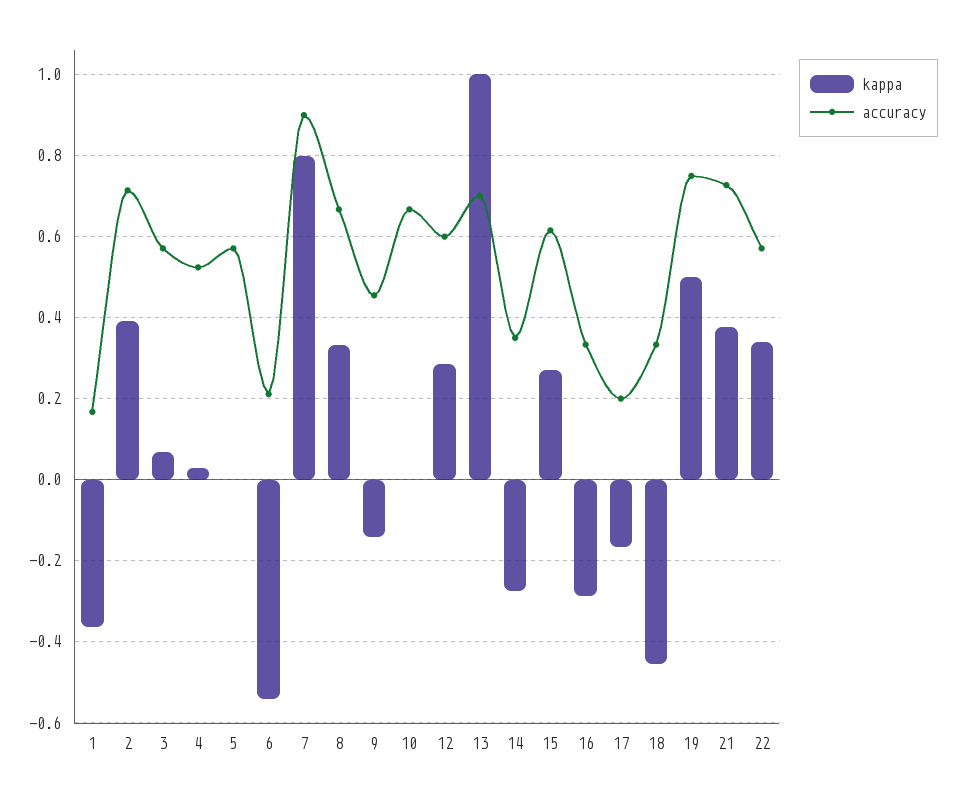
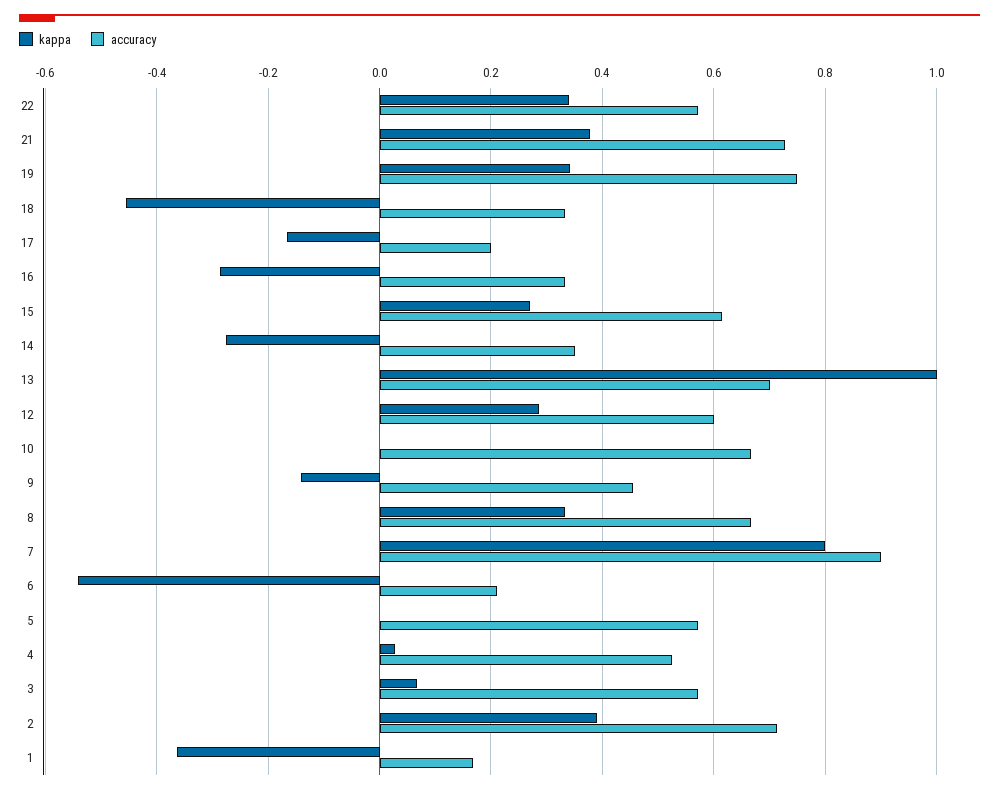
kappa, 19: 0.5 -> 0.34

